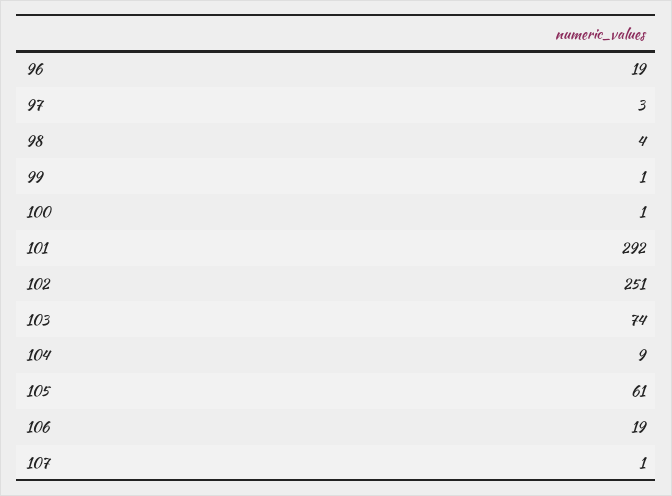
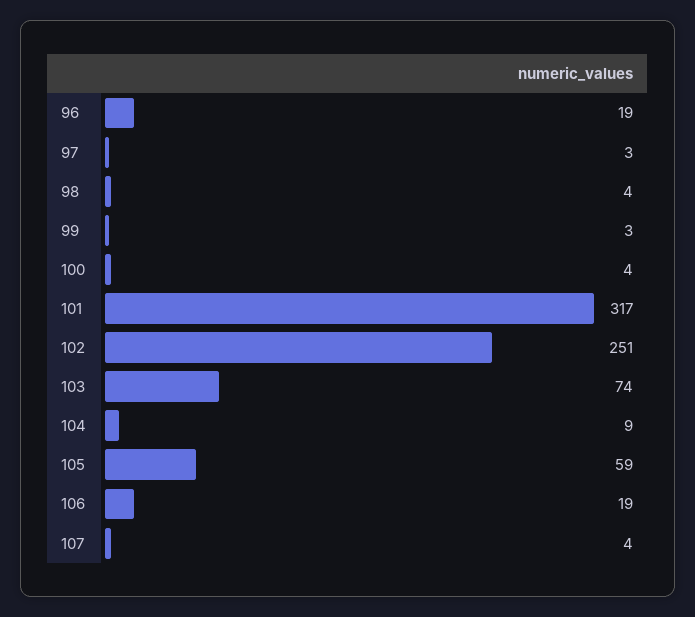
99: 1 -> 3
100: 1 -> 4
101: 292 -> 317
105: 61 -> 59
107: 1 -> 4

